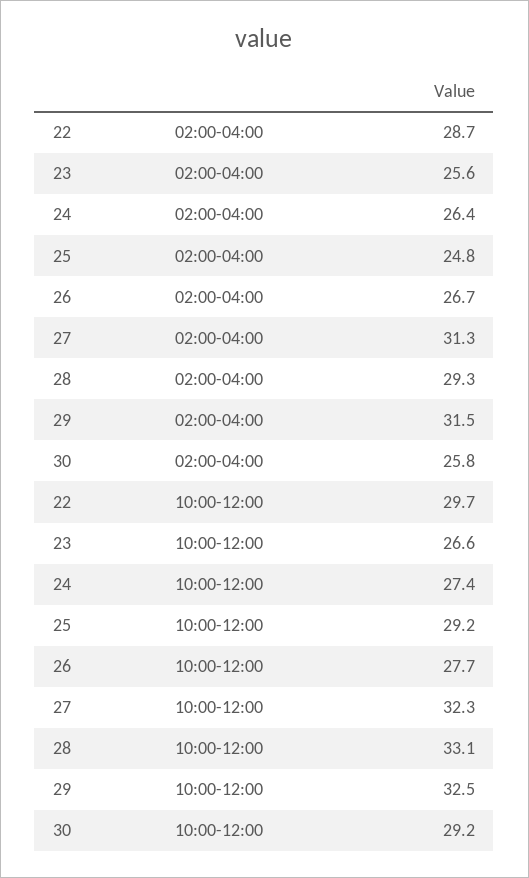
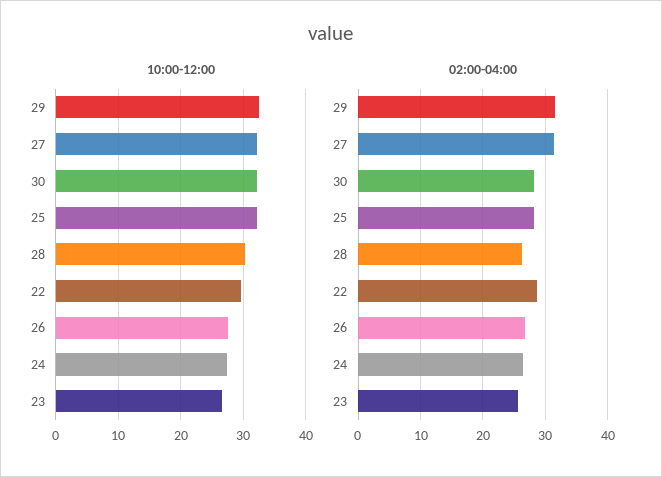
02:00-04:00, 25: 24.8 -> 28
02:00-04:00, 28: 29.3 -> 26
02:00-04:00, 30: 25.8 -> 28
10:00-12:00, 25: 29.2 -> 32
10:00-12:00, 28: 33.1 -> 30
10:00-12:00, 30: 29.2 -> 32

